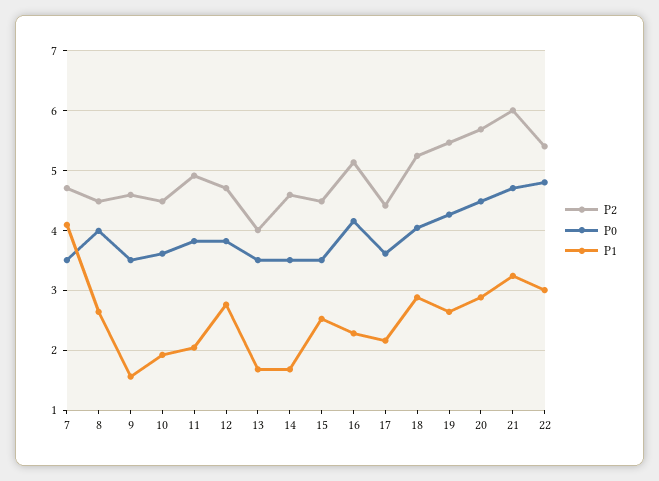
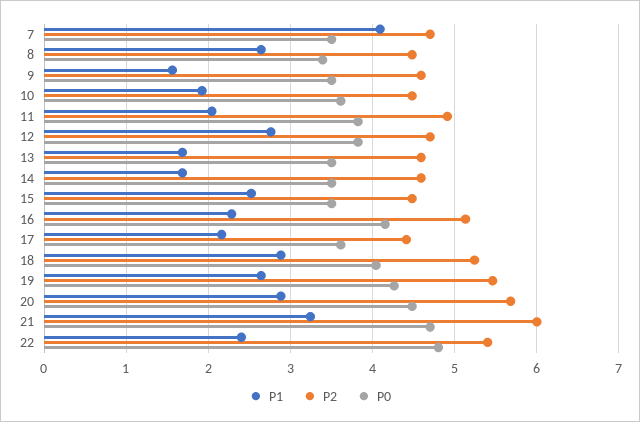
P0, 8: 4 -> 3.4
P2, 13: 4 -> 4.6
P1, 22: 3 -> 2.4

